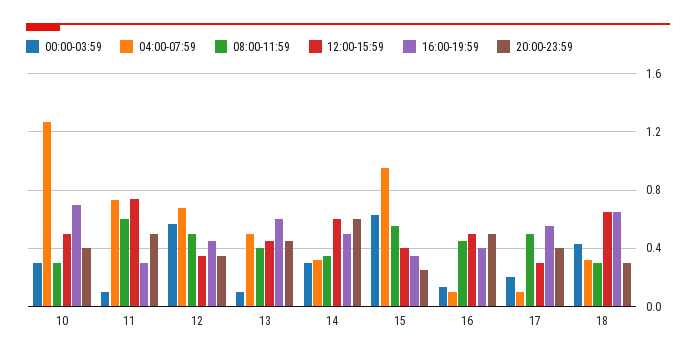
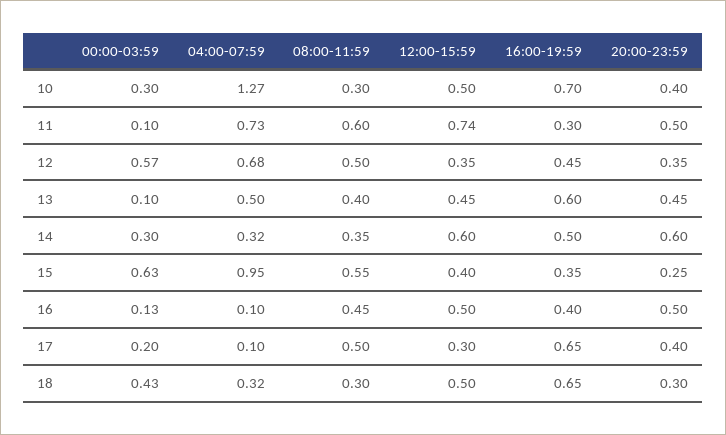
16:00-19:59, 17: 0.55 -> 0.65
12:00-15:59, 18: 0.65 -> 0.5

